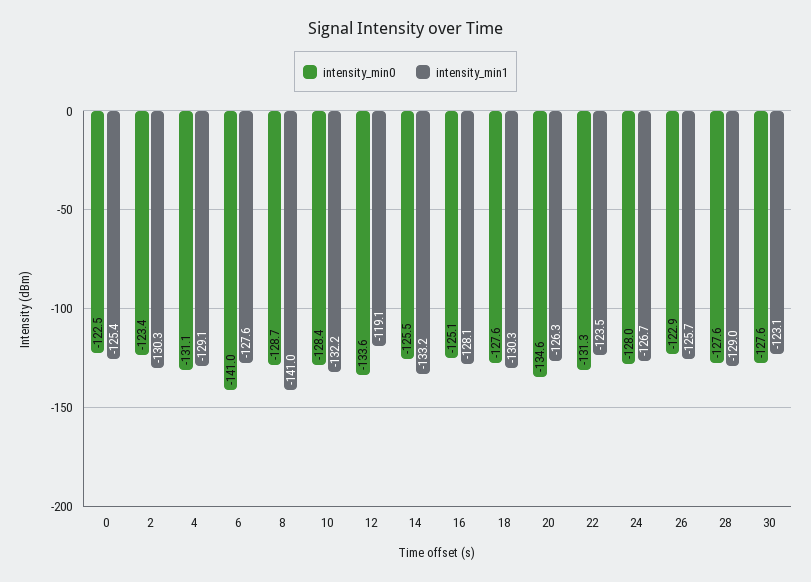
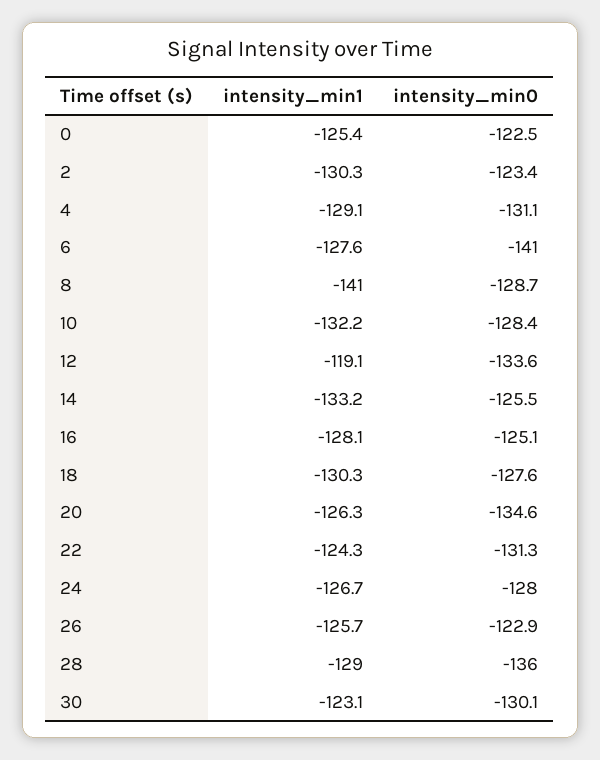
intensity_min1, 22: -123.5 -> -124.3
intensity_min0, 28: -127.6 -> -136
intensity_min0, 30: -127.6 -> -130.1

